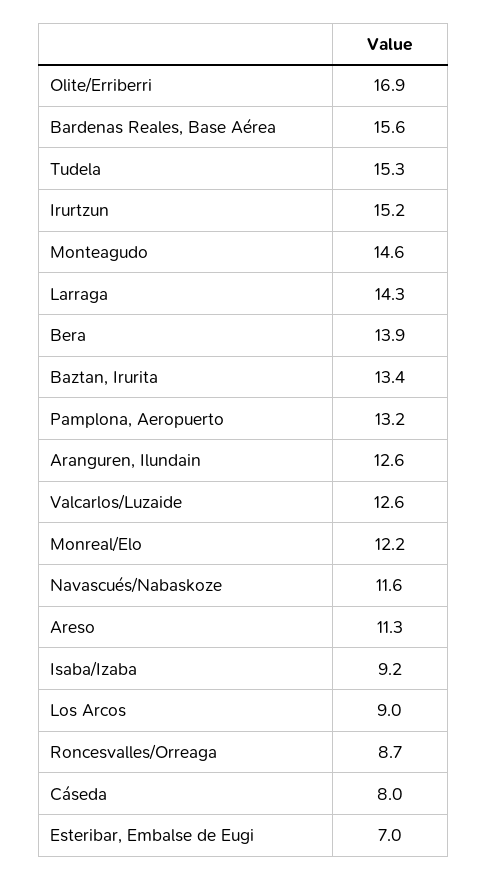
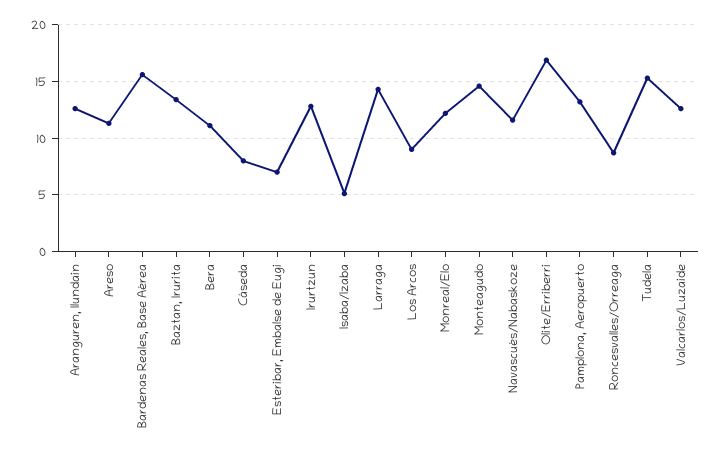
Irurtzun: 15.2 -> 13
Bera: 13.9 -> 11
Isaba/Izaba: 9.2 -> 5

